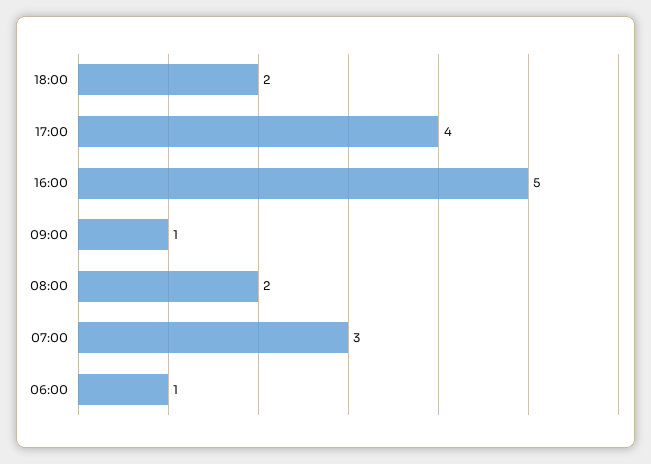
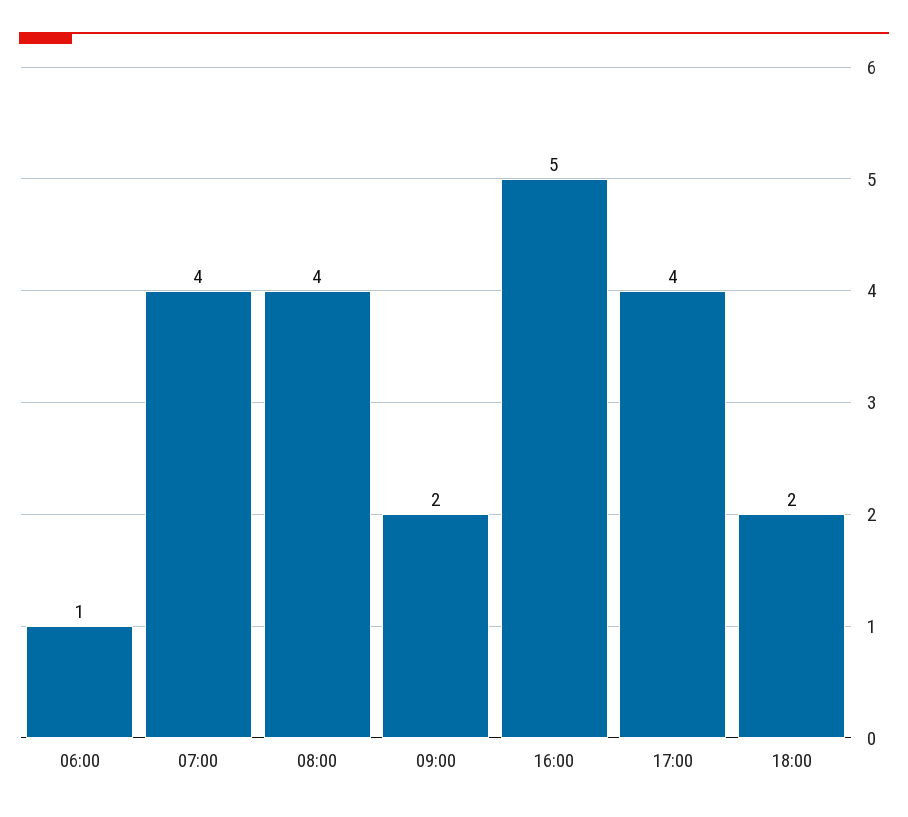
09:00: 1 -> 2
08:00: 2 -> 4
07:00: 3 -> 4

